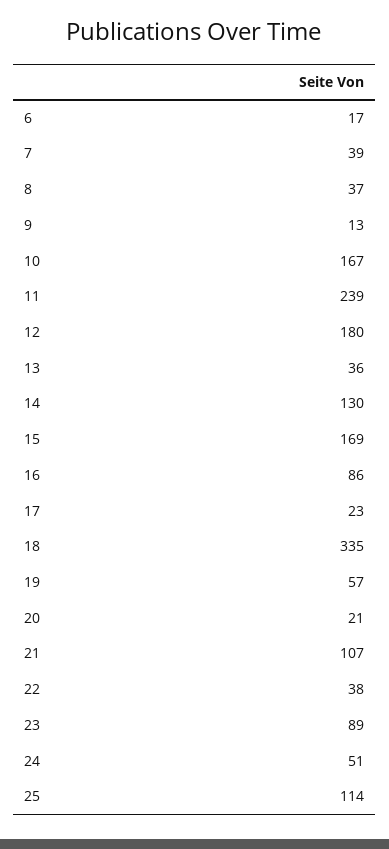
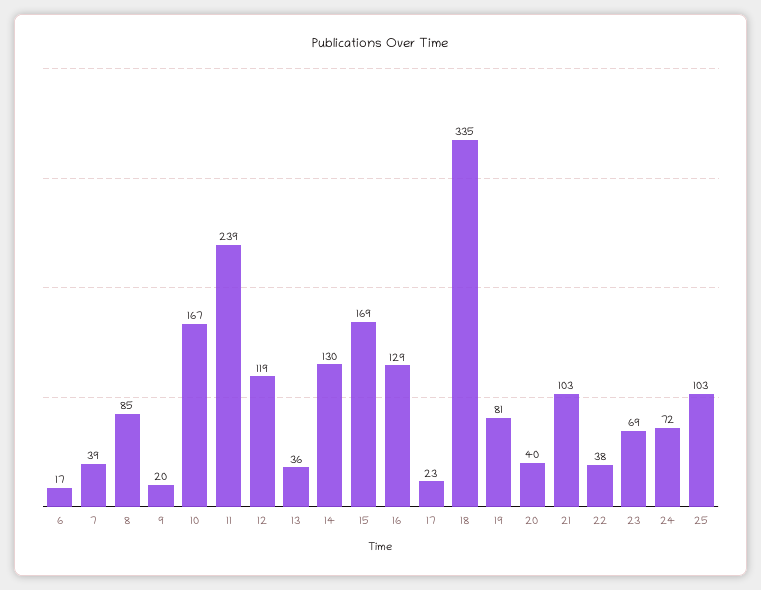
8: 37 -> 85
9: 13 -> 20
12: 180 -> 119
16: 86 -> 129
19: 57 -> 81
20: 21 -> 40
21: 107 -> 103
23: 89 -> 69
24: 51 -> 72
25: 114 -> 103

